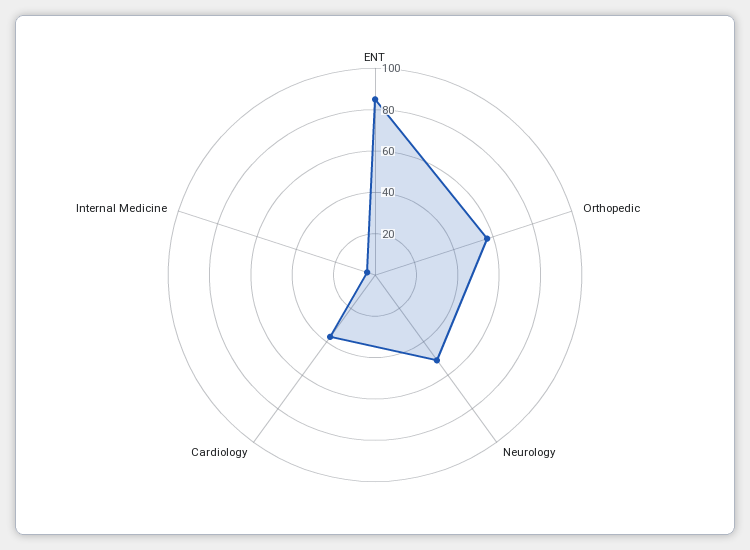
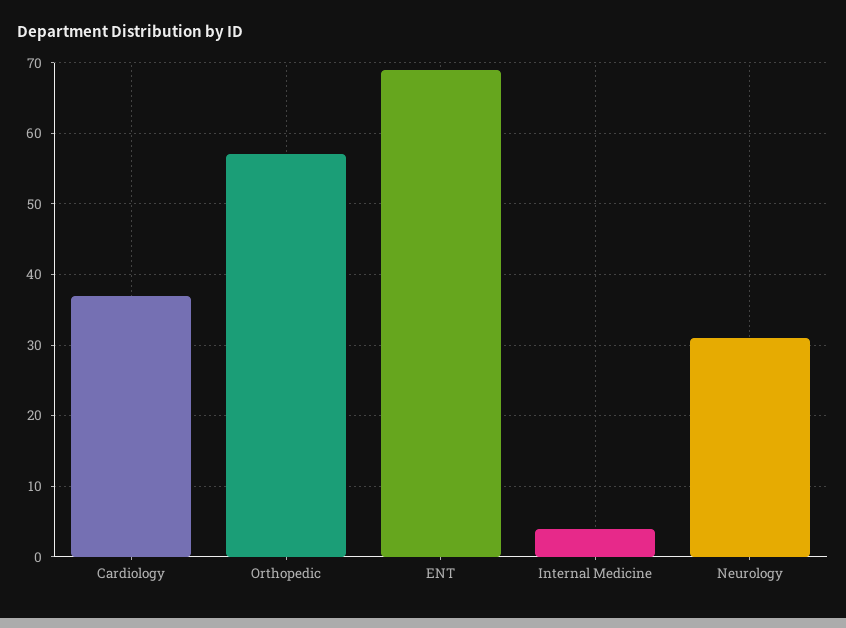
ENT: 85 -> 69
Neurology: 50 -> 31

